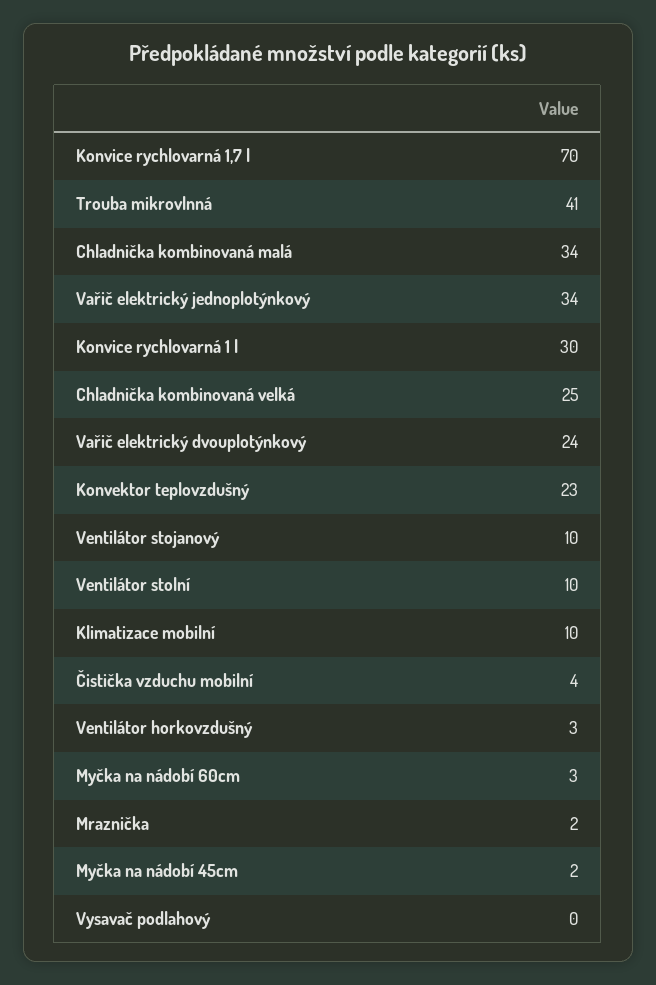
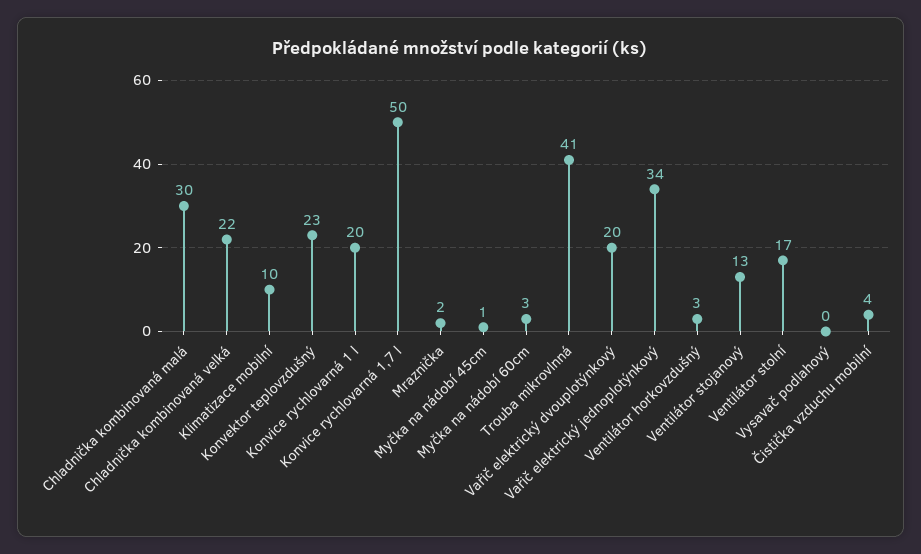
Konvice rychlovarná 1,7 l: 70 -> 50
Chladnička kombinovaná malá: 34 -> 30
Konvice rychlovarná 1 l: 30 -> 20
Chladnička kombinovaná velká: 25 -> 22
Vařič elektrický dvouplotýnkový: 24 -> 20
Ventilátor stojanový: 10 -> 13
Ventilátor stolní: 10 -> 17
Myčka na nádobí 45cm: 2 -> 1

